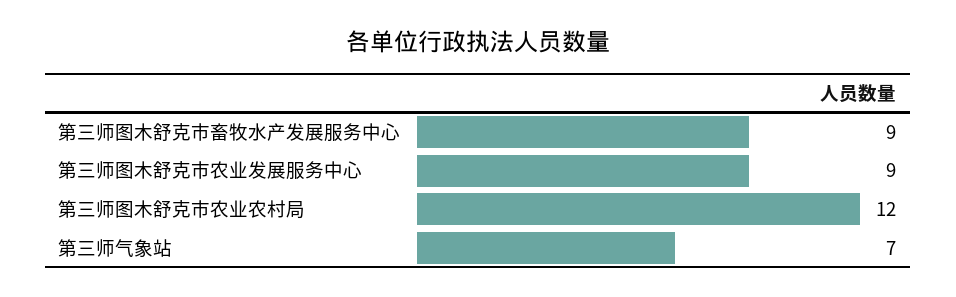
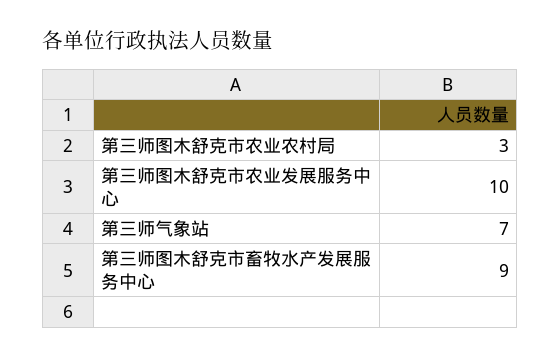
第三师图木舒克市农业发展服务中心: 9 -> 10
第三师图木舒克市农业农村局: 12 -> 3

